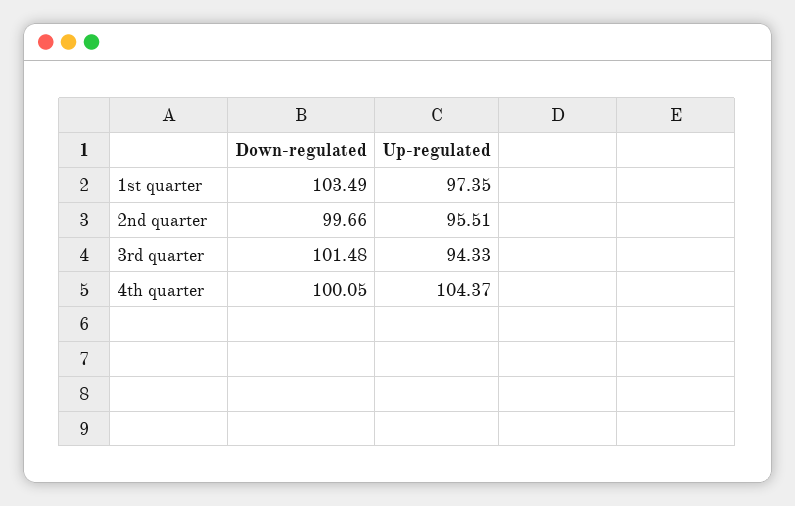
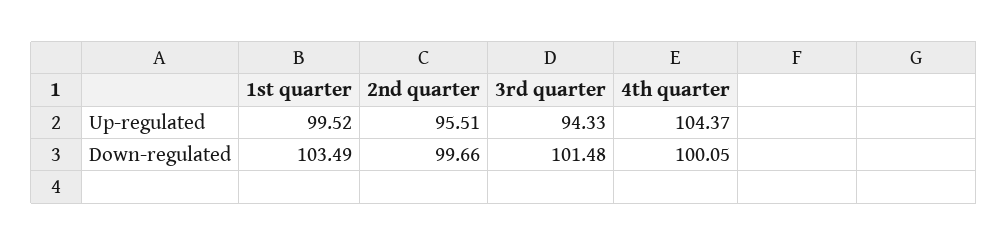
Up-regulated, 1st quarter: 97.35 -> 99.52

